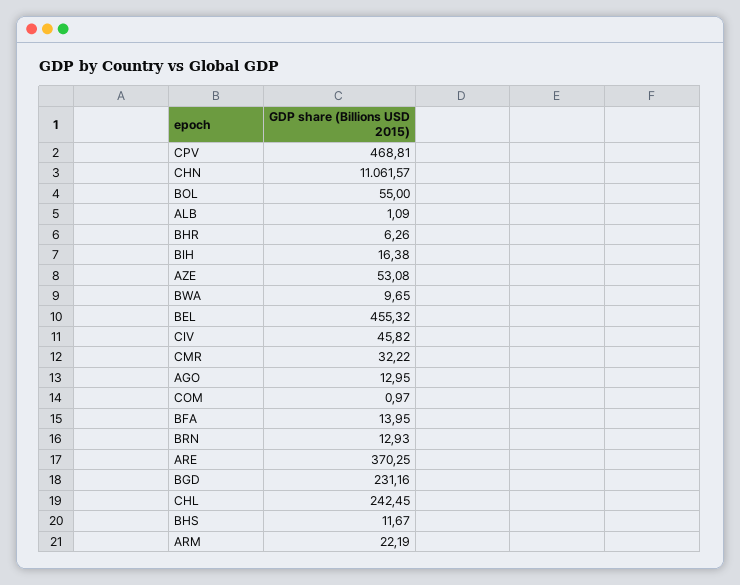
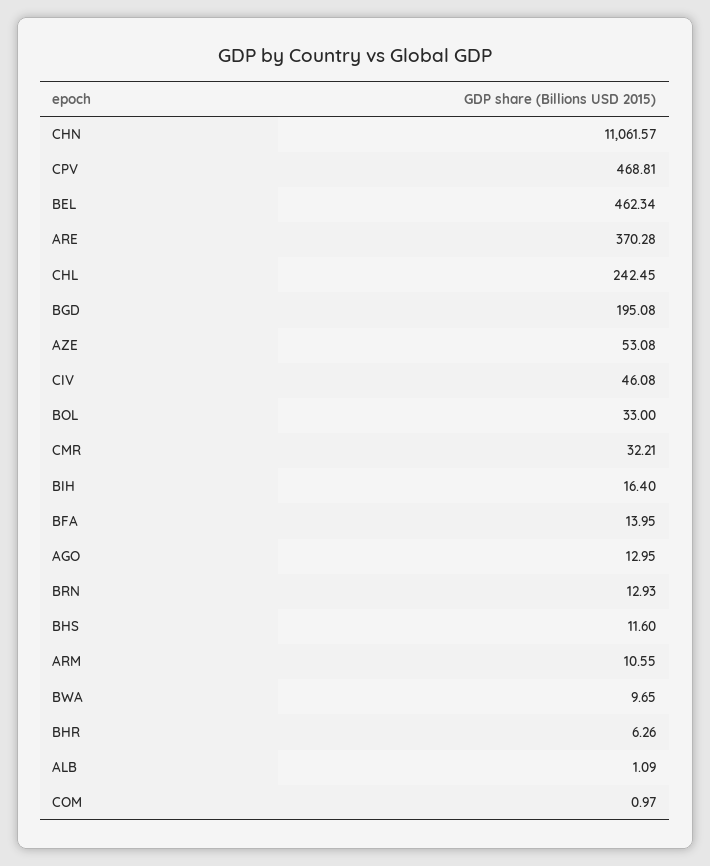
BOL: 55 -> 33
BIH: 16.38 -> 16.4
BEL: 455.32 -> 462.34
CIV: 45.82 -> 46.08
CMR: 32.22 -> 32.21
ARE: 370.25 -> 370.28
BGD: 231.16 -> 195.08
BHS: 11.67 -> 11.6
ARM: 22.19 -> 10.55

